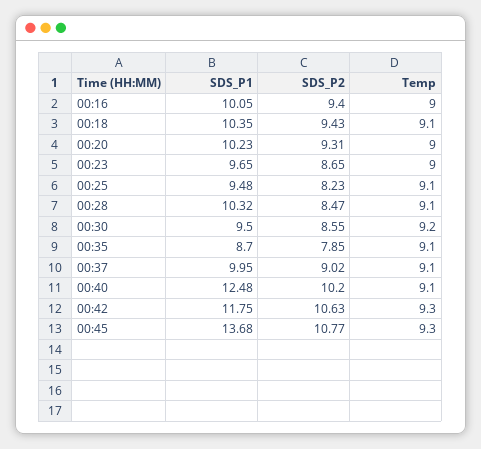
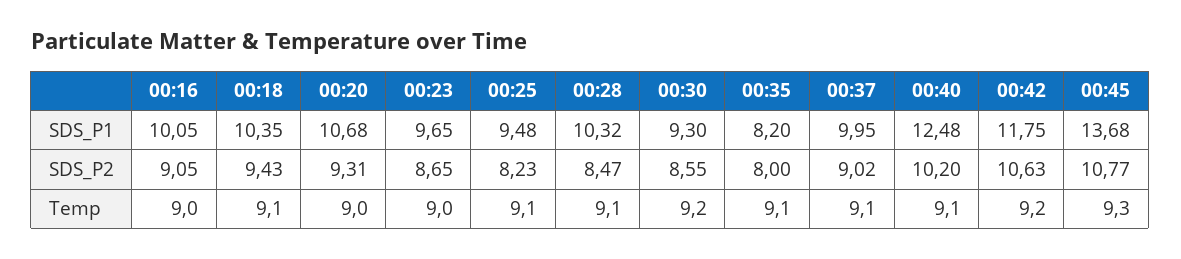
SDS_P2, 00:16: 9.4 -> 9.05
SDS_P1, 00:20: 10.23 -> 10.68
SDS_P1, 00:30: 9.5 -> 9.3
SDS_P1, 00:35: 8.7 -> 8.2
SDS_P2, 00:35: 7.85 -> 8
Temp, 00:42: 9.3 -> 9.2

